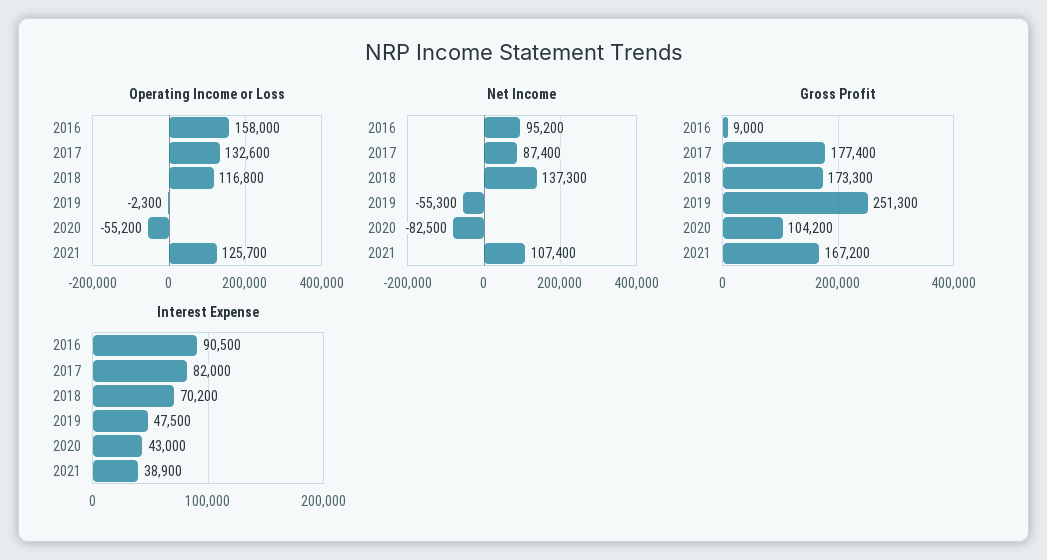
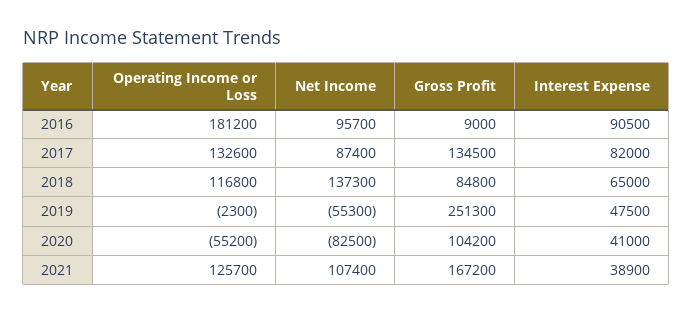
Operating Income or Loss, 2016: 158000 -> 181200
Net Income, 2016: 95200 -> 95700
Gross Profit, 2017: 177400 -> 134500
Gross Profit, 2018: 173300 -> 84800
Interest Expense, 2018: 70200 -> 65000
Interest Expense, 2020: 43000 -> 41000

